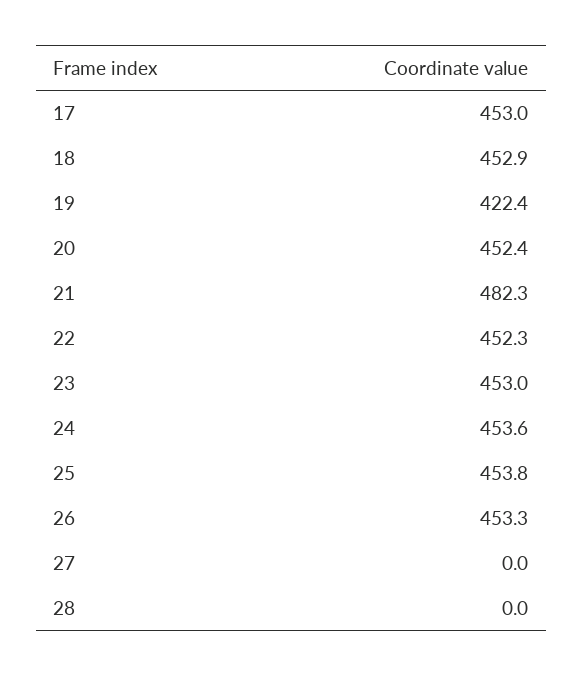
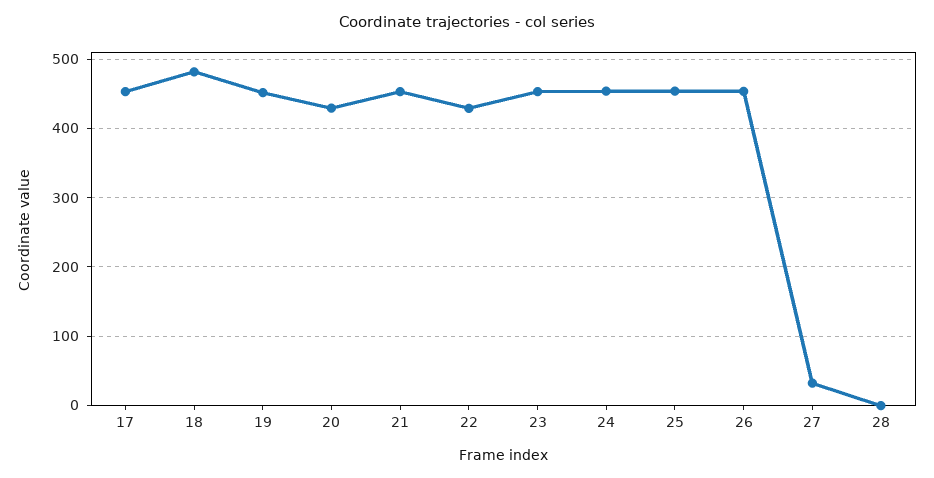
18: 452.9 -> 480
19: 422.4 -> 450
20: 452.4 -> 430
21: 482.3 -> 450
22: 452.3 -> 430
27: 0 -> 30

